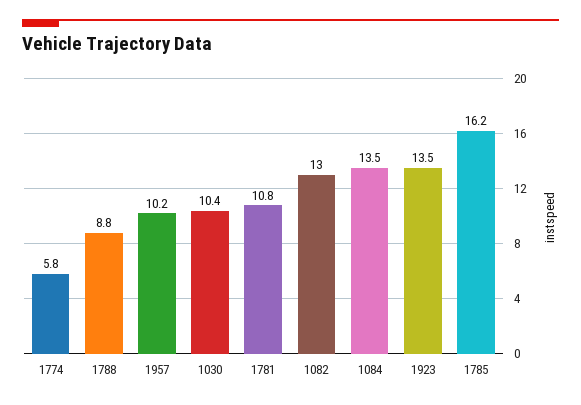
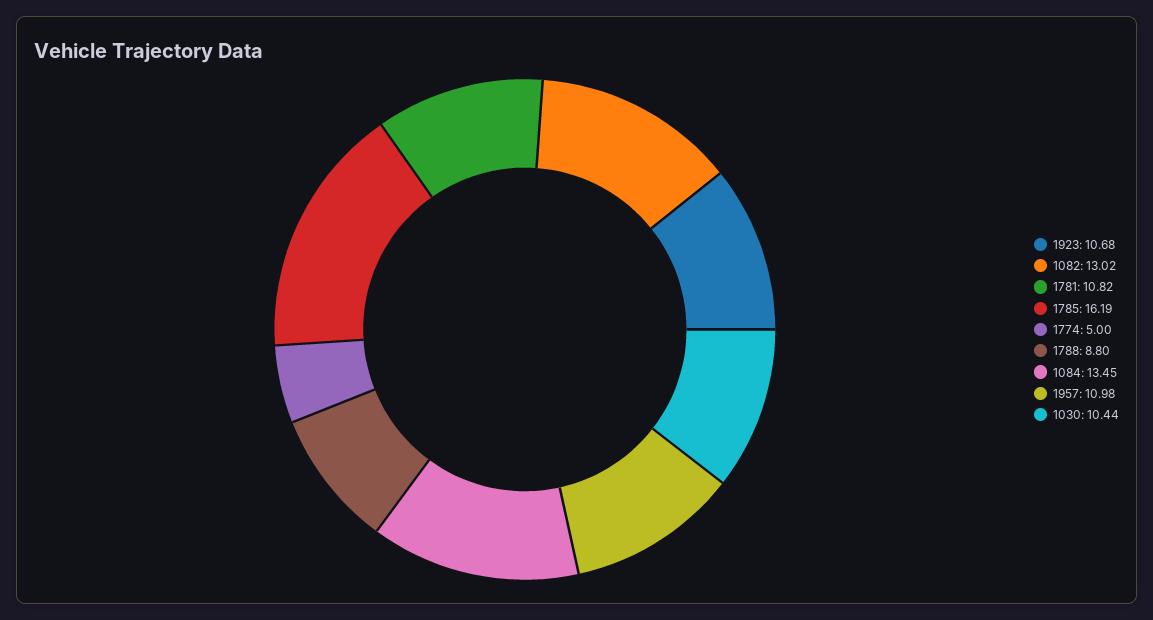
1774: 5.8 -> 5
1957: 10.2 -> 10.98
1923: 13.5 -> 10.68

